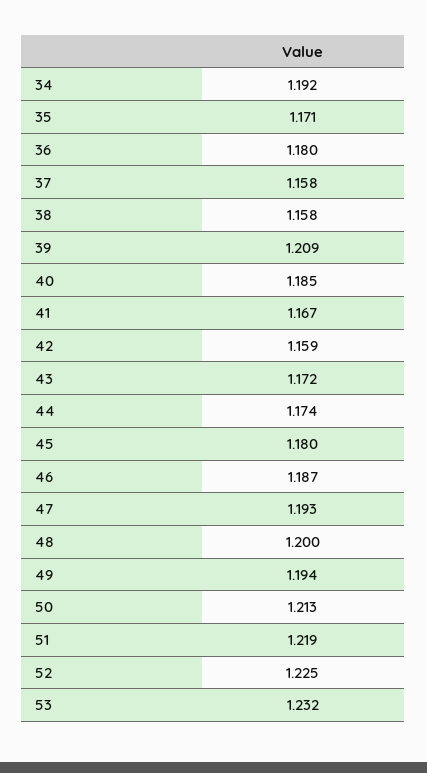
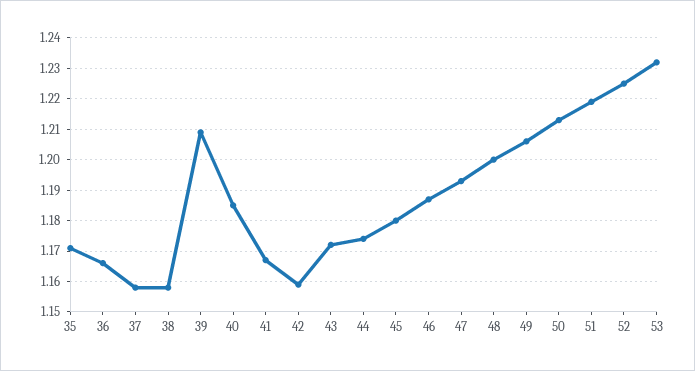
34: 1.192 -> none
36: 1.18 -> 1.165
49: 1.194 -> 1.205

